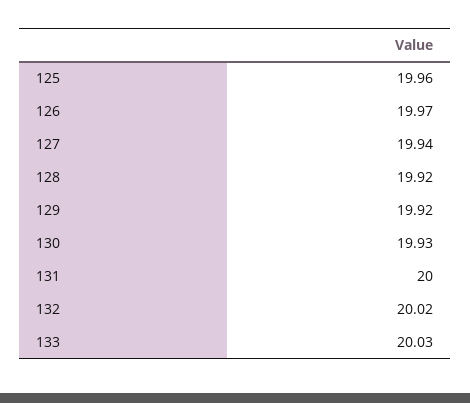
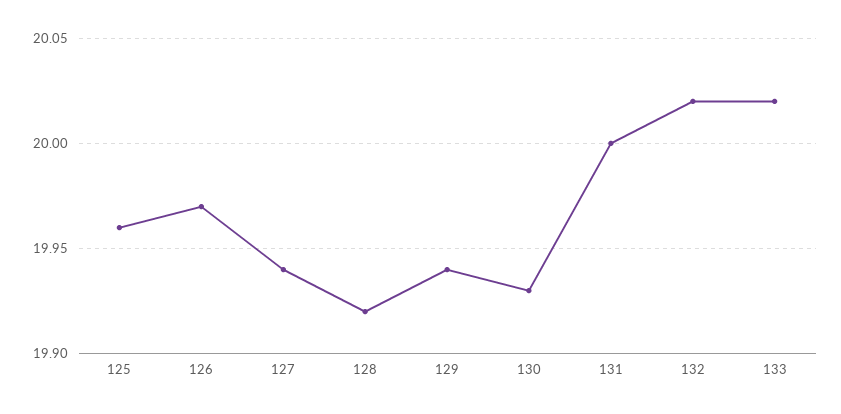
129: 19.92 -> 19.94
133: 20.03 -> 20.02

